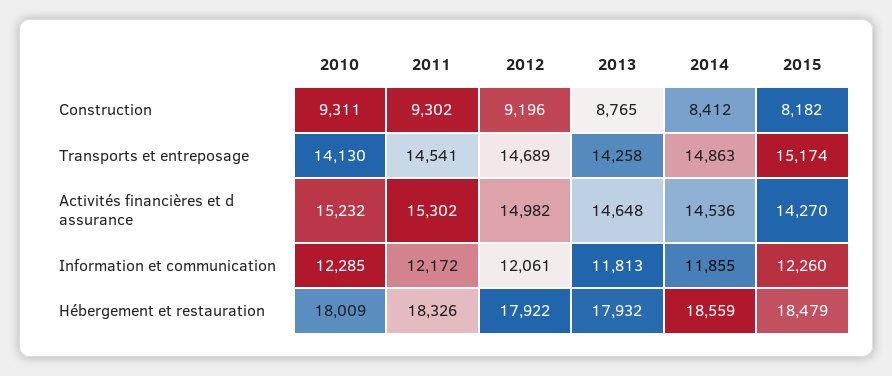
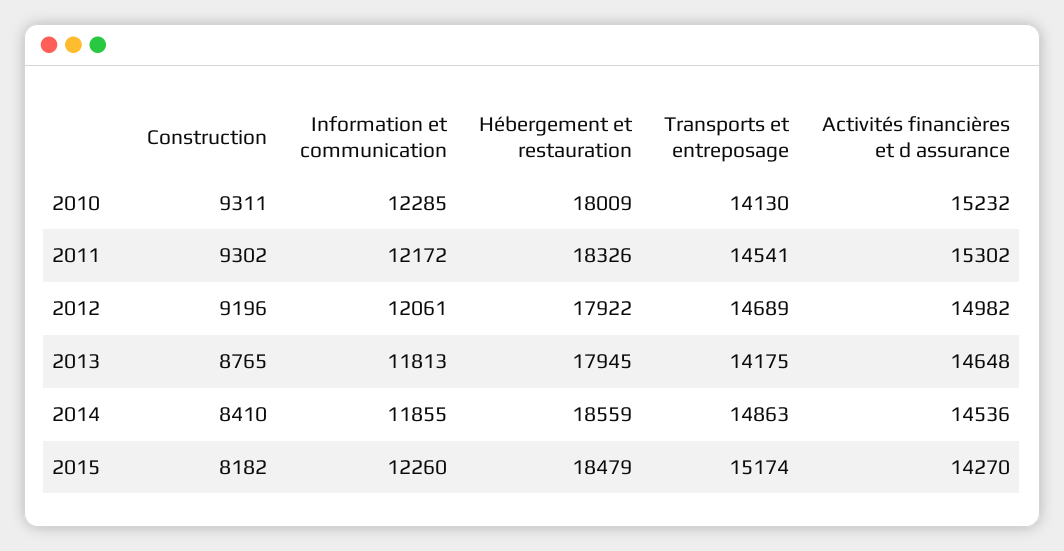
2014, Construction: 8412 -> 8410
2013, Transports et entreposage: 14258 -> 14175
2013, Hébergement et restauration: 17932 -> 17945

